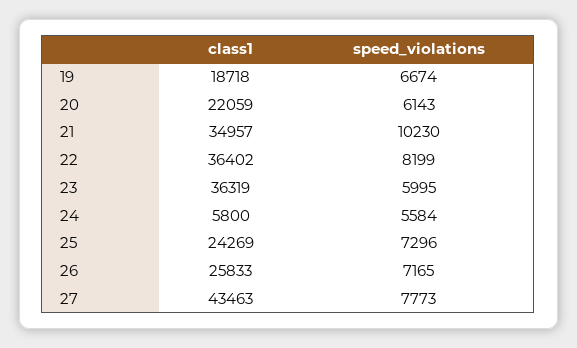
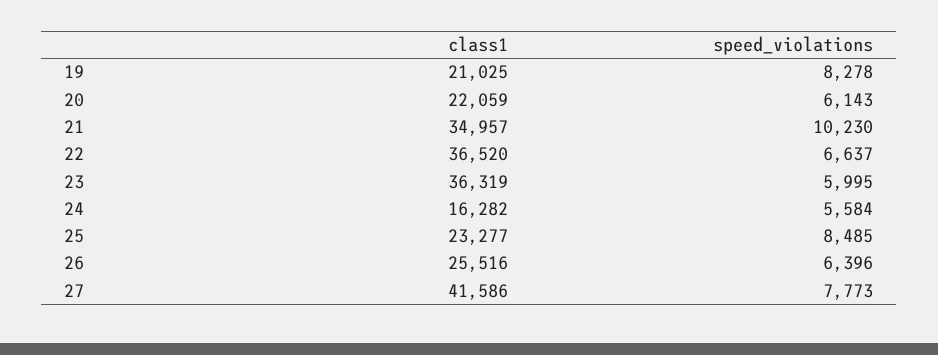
class1, 19: 18718 -> 21025
speed_violations, 19: 6674 -> 8278
class1, 22: 36402 -> 36520
speed_violations, 22: 8199 -> 6637
class1, 24: 5800 -> 16282
class1, 25: 24269 -> 23277
speed_violations, 25: 7296 -> 8485
class1, 26: 25833 -> 25516
speed_violations, 26: 7165 -> 6396
class1, 27: 43463 -> 41586

